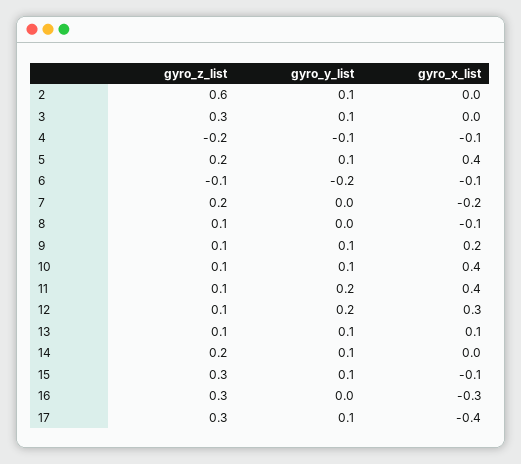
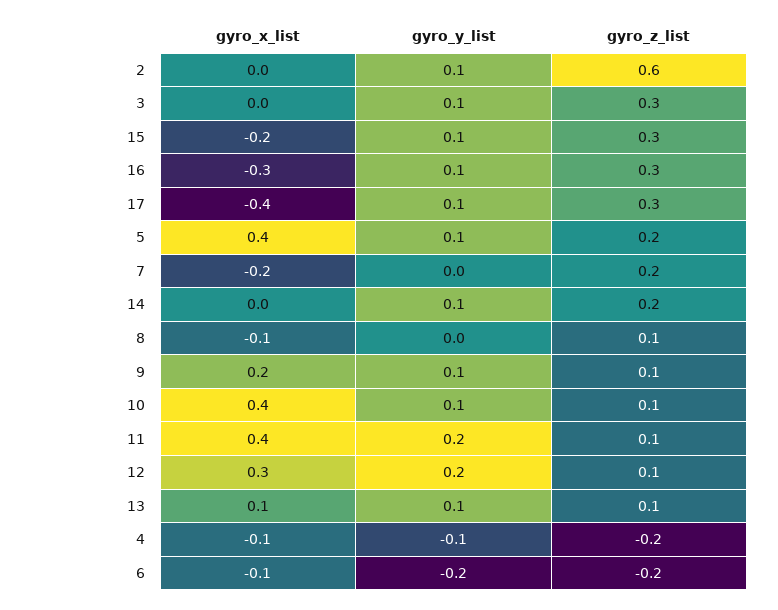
gyro_z_list, 6: -0.1 -> -0.2
gyro_x_list, 15: -0.1 -> -0.2
gyro_y_list, 16: 0 -> 0.1

